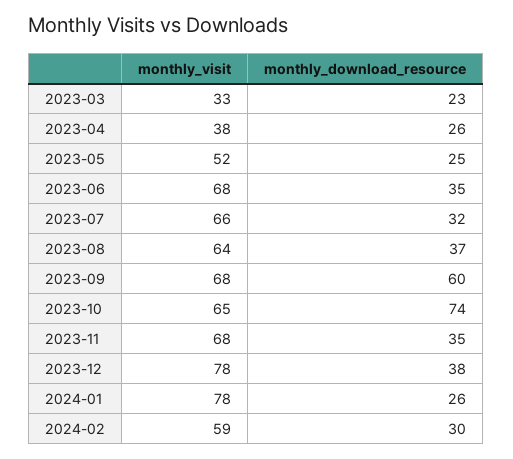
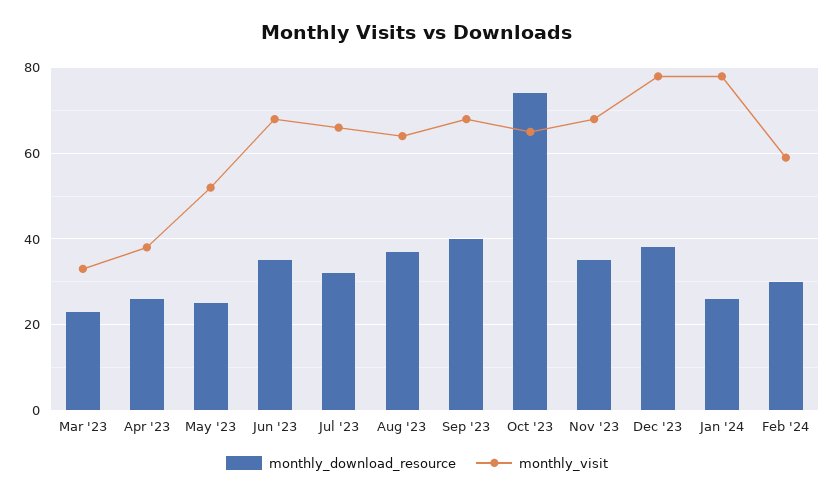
monthly_download_resource, 2023-09: 60 -> 40

